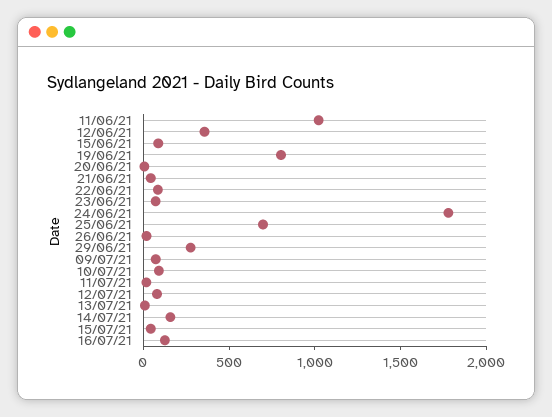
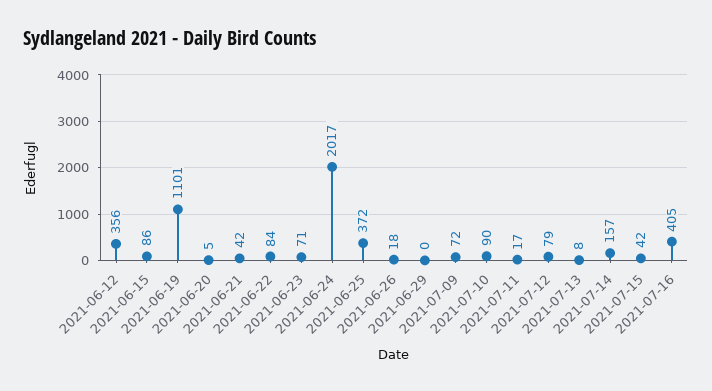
11/06/21: 1000 -> none
19/06/21: 800 -> 1101
24/06/21: 1800 -> 2017
25/06/21: 700 -> 372
29/06/21: 300 -> 0
16/07/21: 100 -> 405

